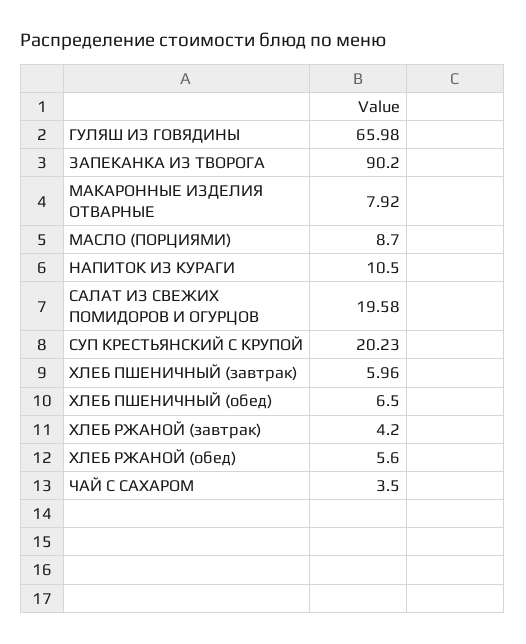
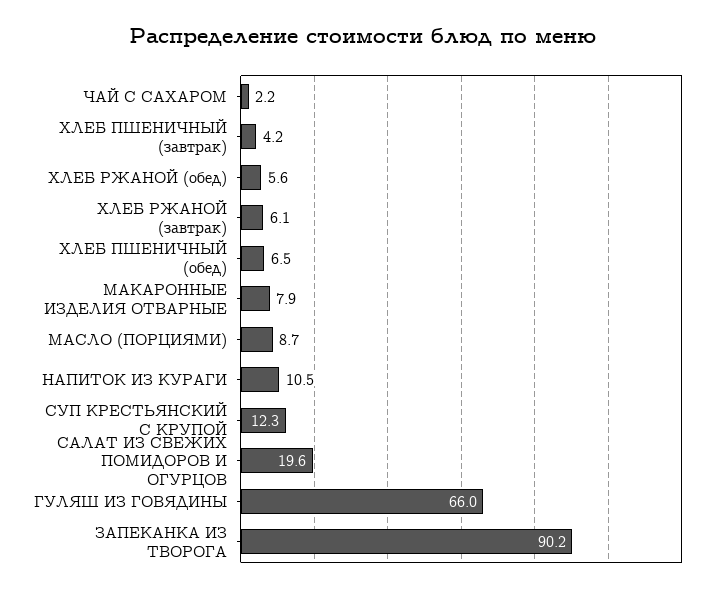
СУП КРЕСТЬЯНСКИЙ С КРУПОЙ: 20.23 -> 12.3
ХЛЕБ ПШЕНИЧНЫЙ (завтрак): 5.96 -> 4.2
ХЛЕБ РЖАНОЙ (завтрак): 4.2 -> 6.1
ЧАЙ С САХАРОМ: 3.5 -> 2.2

